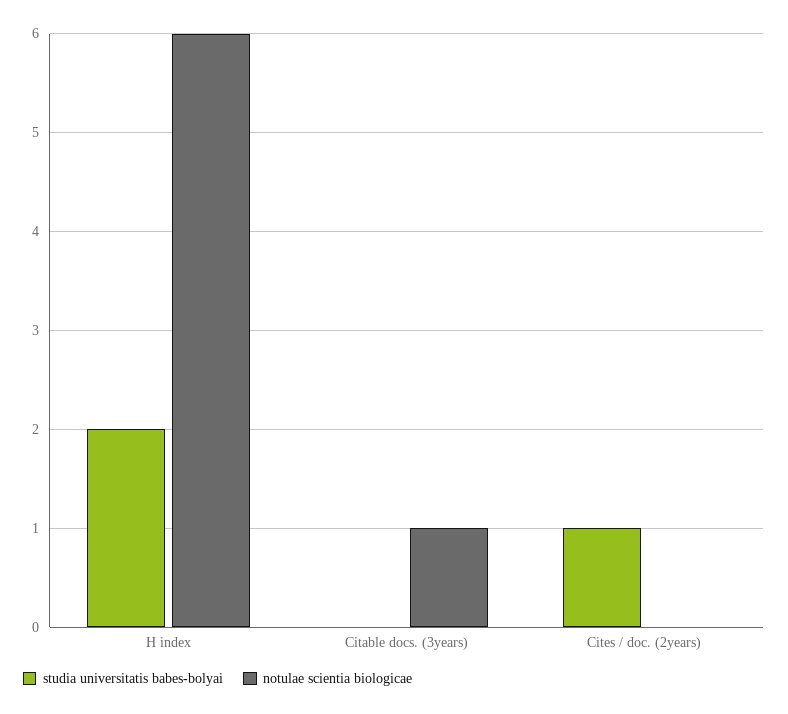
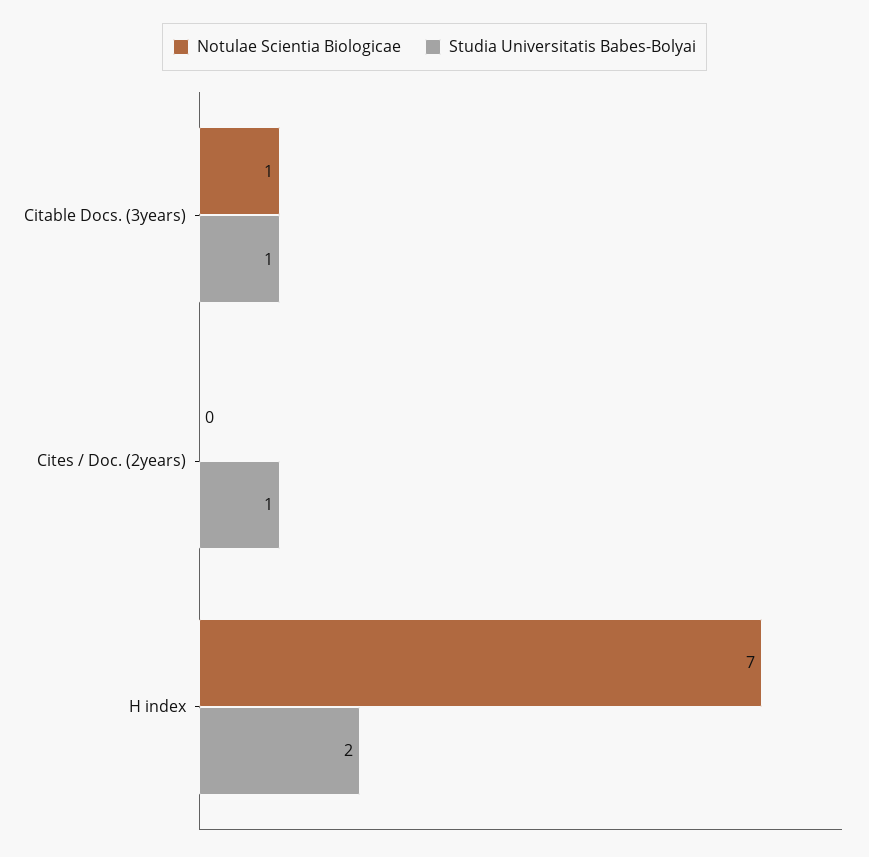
notulae scientia biologicae, H index: 6 -> 7
studia universitatis babes-bolyai, Citable docs. (3years): 0 -> 1

